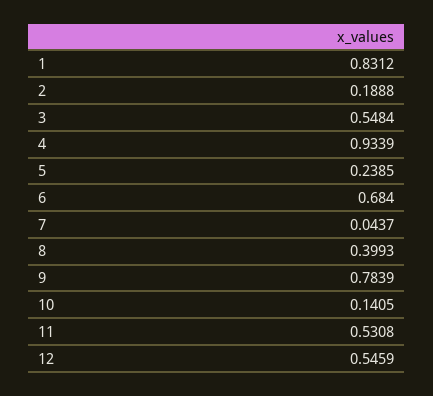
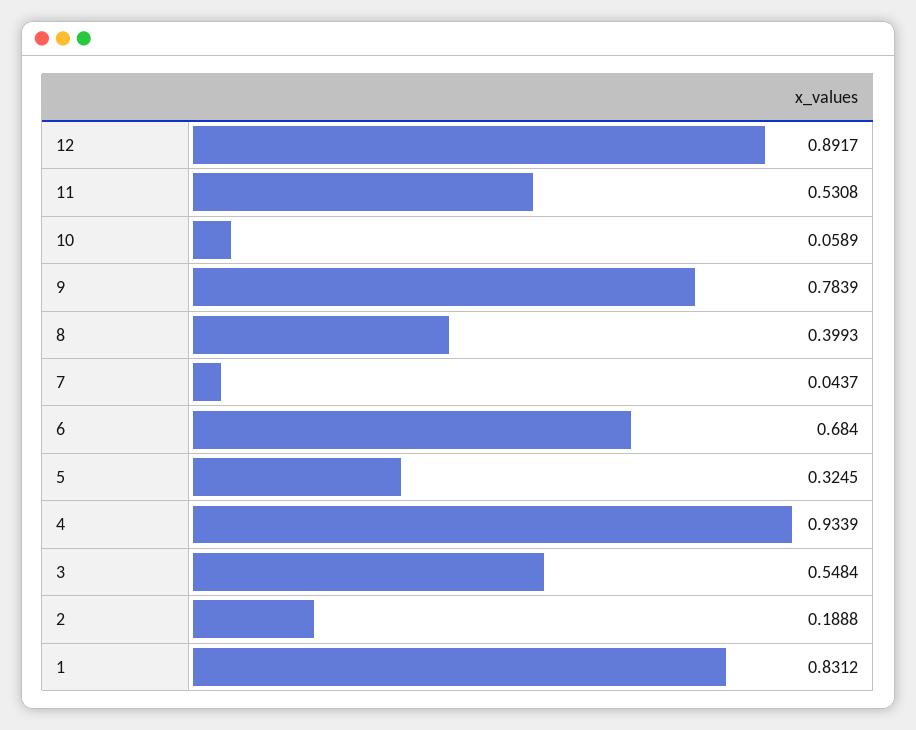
5: 0.2385 -> 0.3245
10: 0.1405 -> 0.0589
12: 0.5459 -> 0.8917

